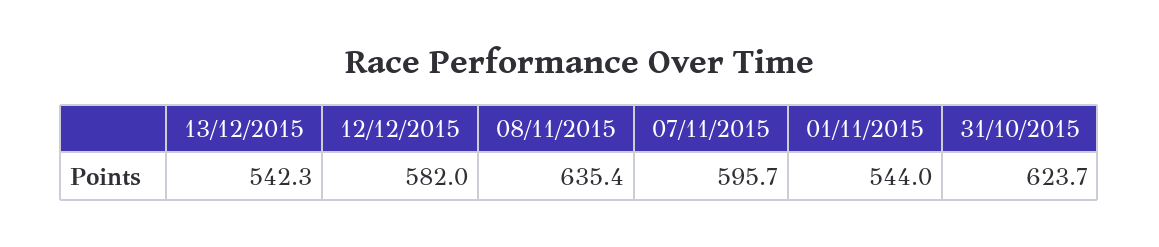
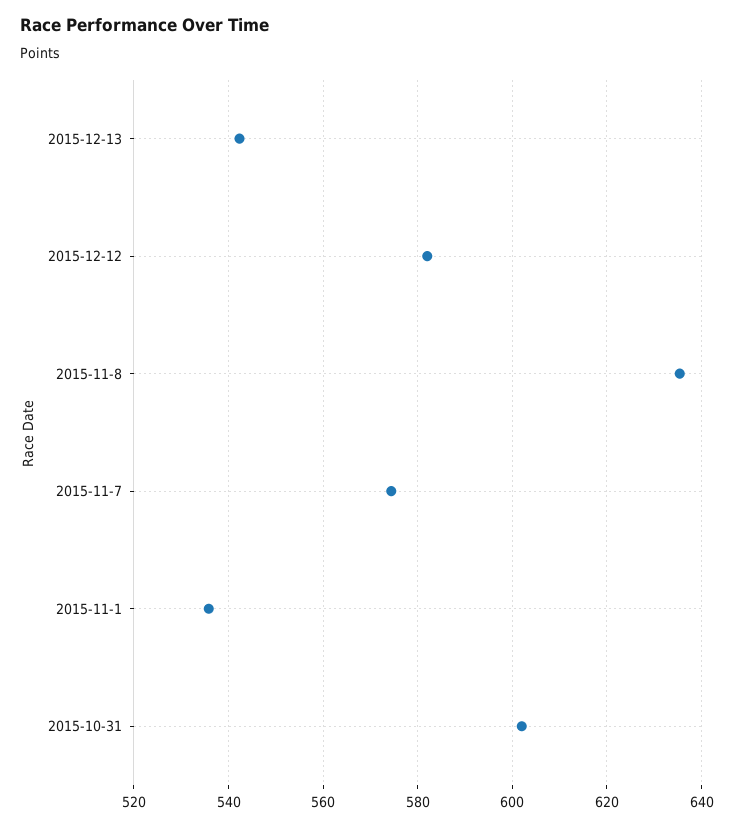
07/11/2015: 595.7 -> 574
01/11/2015: 544 -> 536
31/10/2015: 623.7 -> 602

